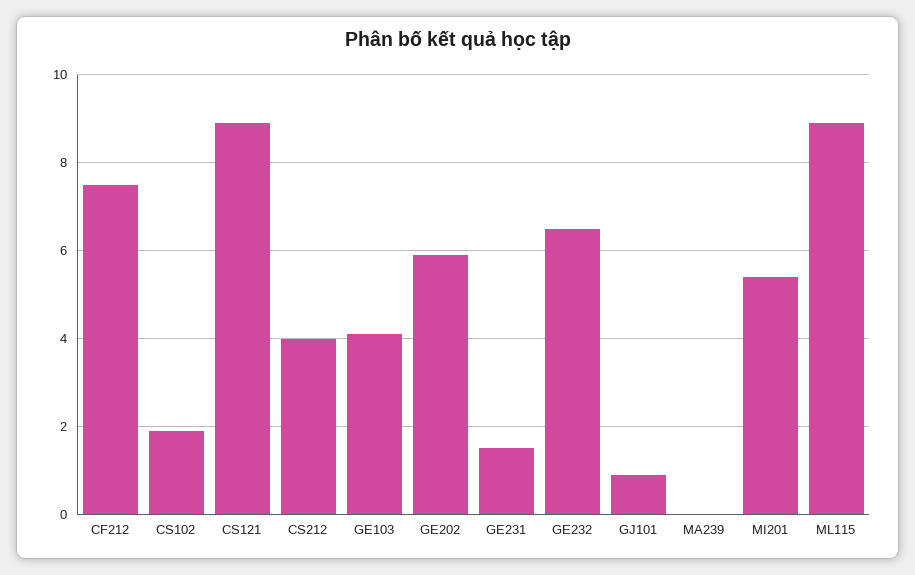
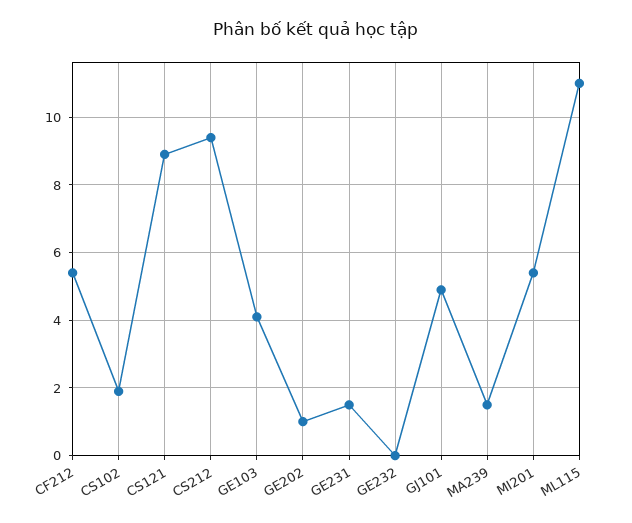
CF212: 7.5 -> 5.5
CS212: 4 -> 9.5
GE202: 6 -> 1
GE232: 6.5 -> 0
GJ101: 1 -> 5
MA239: 0 -> 1.5
ML115: 9 -> 11

